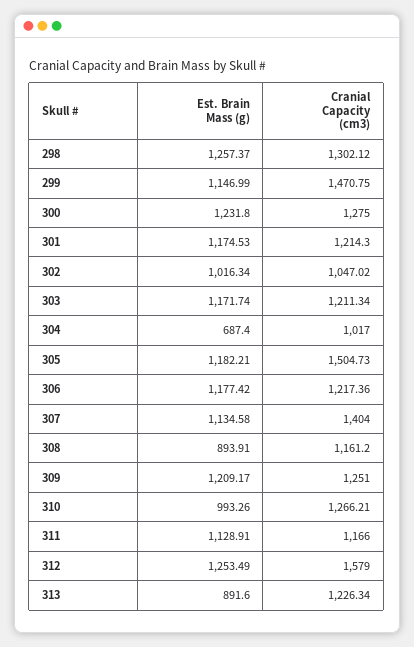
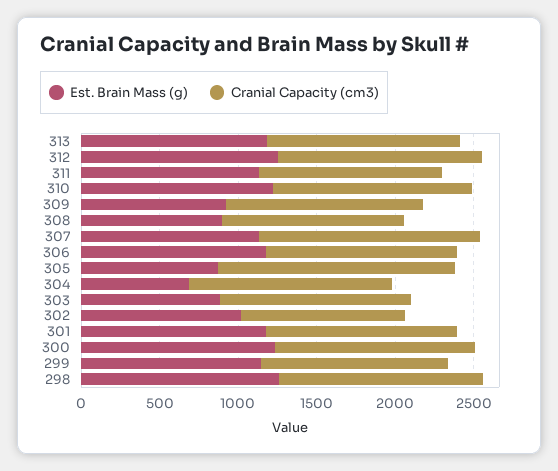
Cranial Capacity (cm3), 299: 1470.75 -> 1200
Est. Brain Mass (g), 303: 1171.74 -> 900
Cranial Capacity (cm3), 304: 1017 -> 1300
Est. Brain Mass (g), 305: 1182.21 -> 900
Est. Brain Mass (g), 309: 1209.17 -> 900
Est. Brain Mass (g), 310: 993.26 -> 1200
Cranial Capacity (cm3), 312: 1579 -> 1300
Est. Brain Mass (g), 313: 891.6 -> 1200

